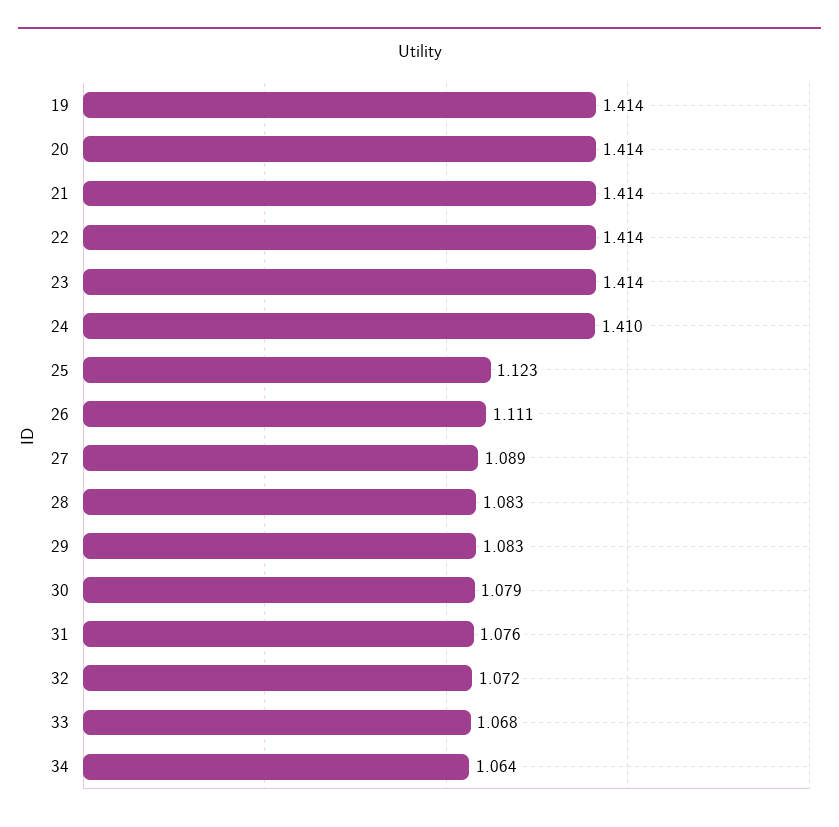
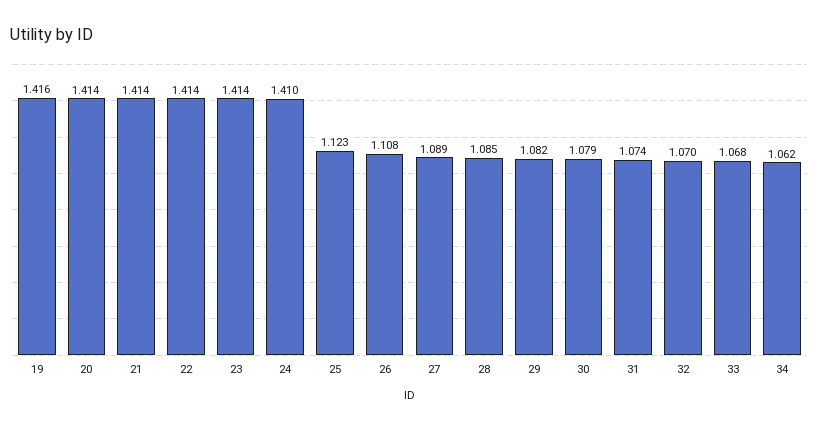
19: 1.414 -> 1.416
26: 1.111 -> 1.108
28: 1.083 -> 1.085
29: 1.083 -> 1.082
31: 1.076 -> 1.074
32: 1.072 -> 1.07
34: 1.064 -> 1.062

